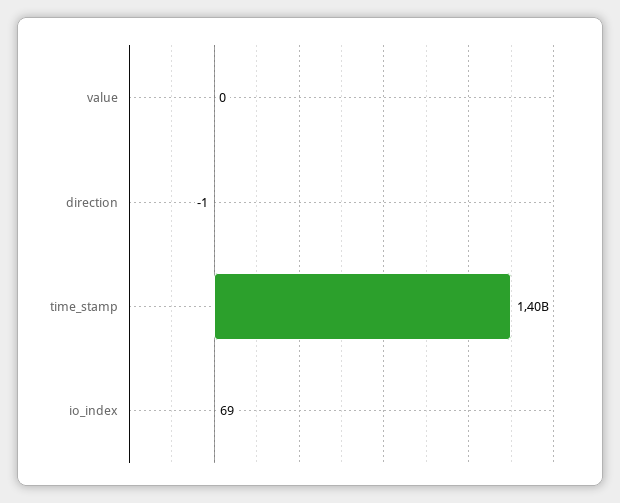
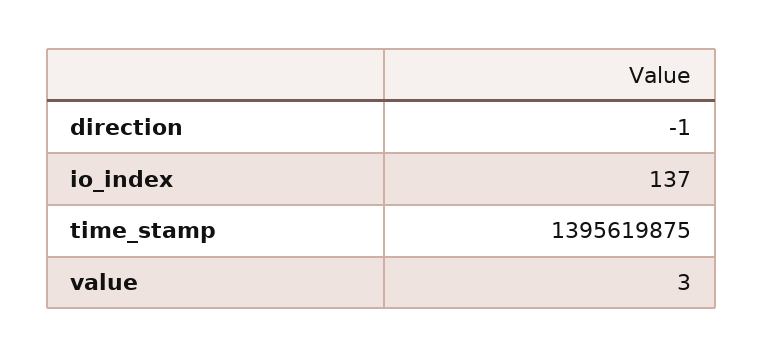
value: 0 -> 3
io_index: 69 -> 137

